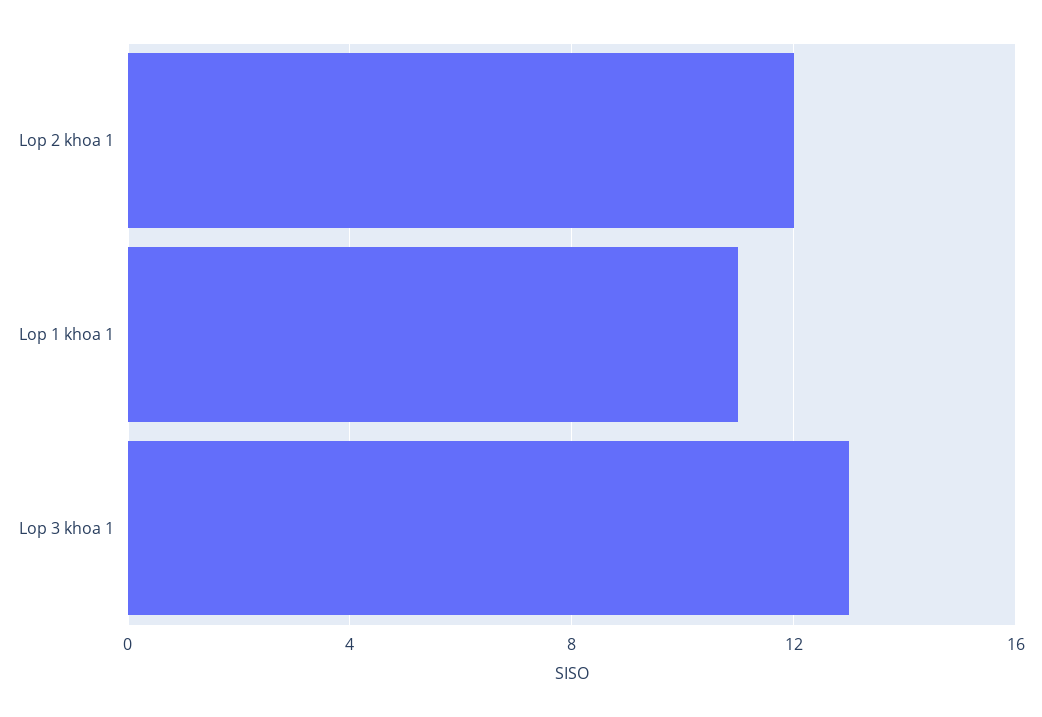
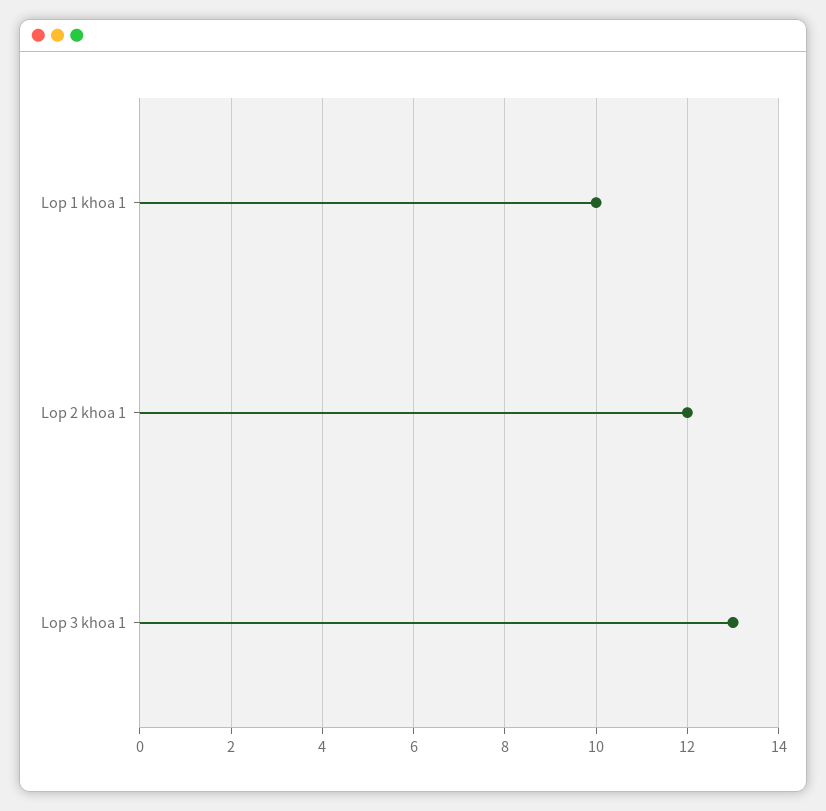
Lop 1 khoa 1: 11 -> 10

